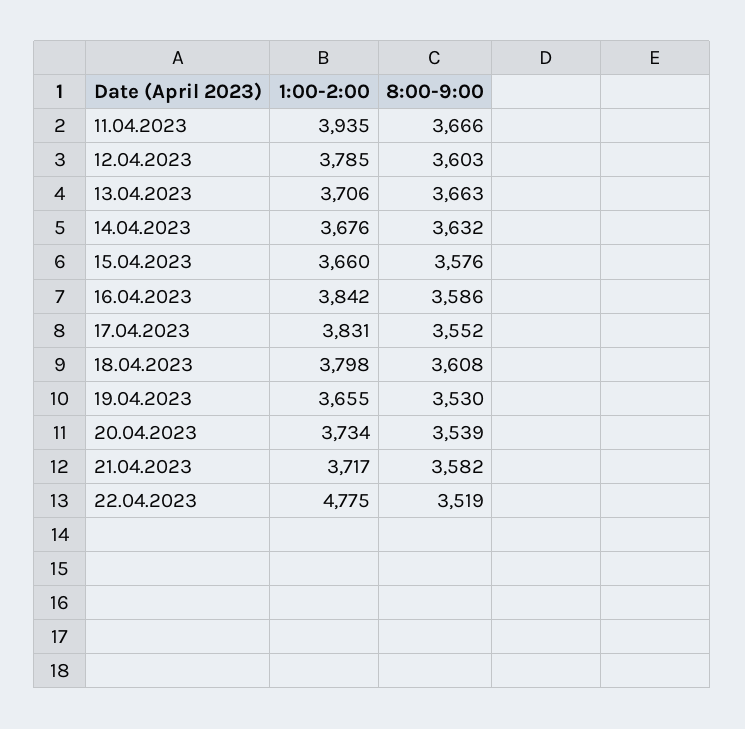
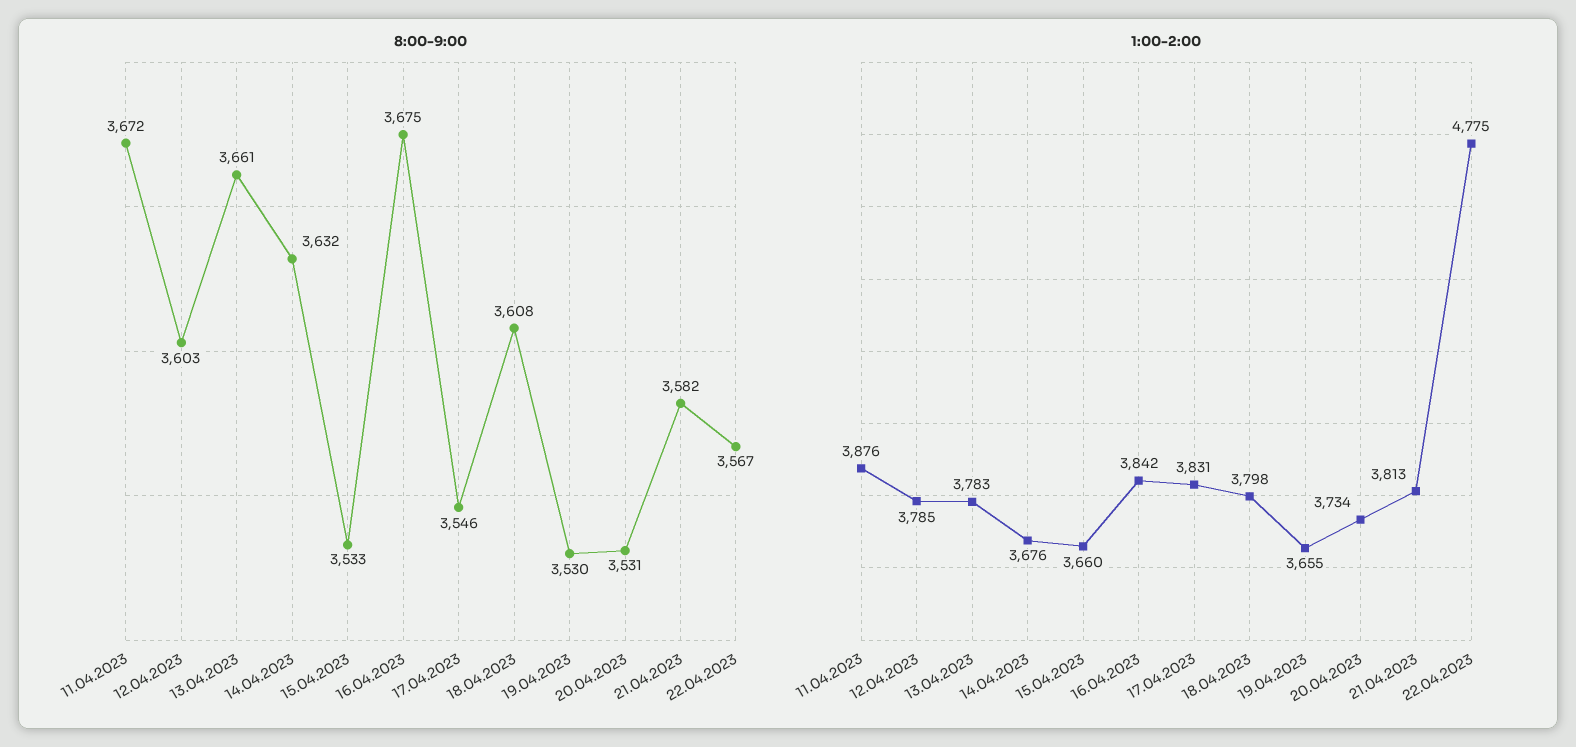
1:00-2:00, 11.04.2023: 3935 -> 3876
8:00-9:00, 11.04.2023: 3666 -> 3672
1:00-2:00, 13.04.2023: 3706 -> 3783
8:00-9:00, 13.04.2023: 3663 -> 3661
8:00-9:00, 15.04.2023: 3576 -> 3533
8:00-9:00, 16.04.2023: 3586 -> 3675
8:00-9:00, 17.04.2023: 3552 -> 3546
8:00-9:00, 20.04.2023: 3539 -> 3531
1:00-2:00, 21.04.2023: 3717 -> 3813
8:00-9:00, 22.04.2023: 3519 -> 3567

